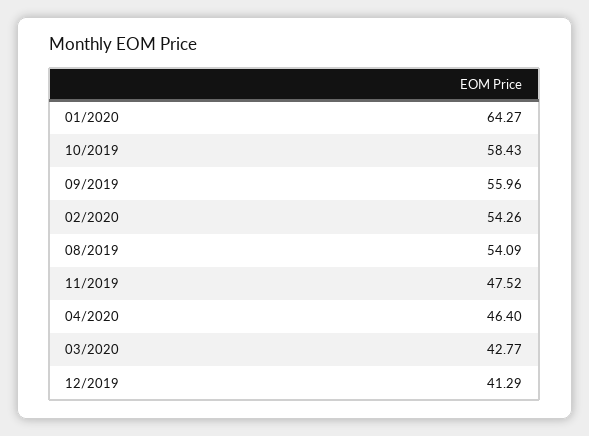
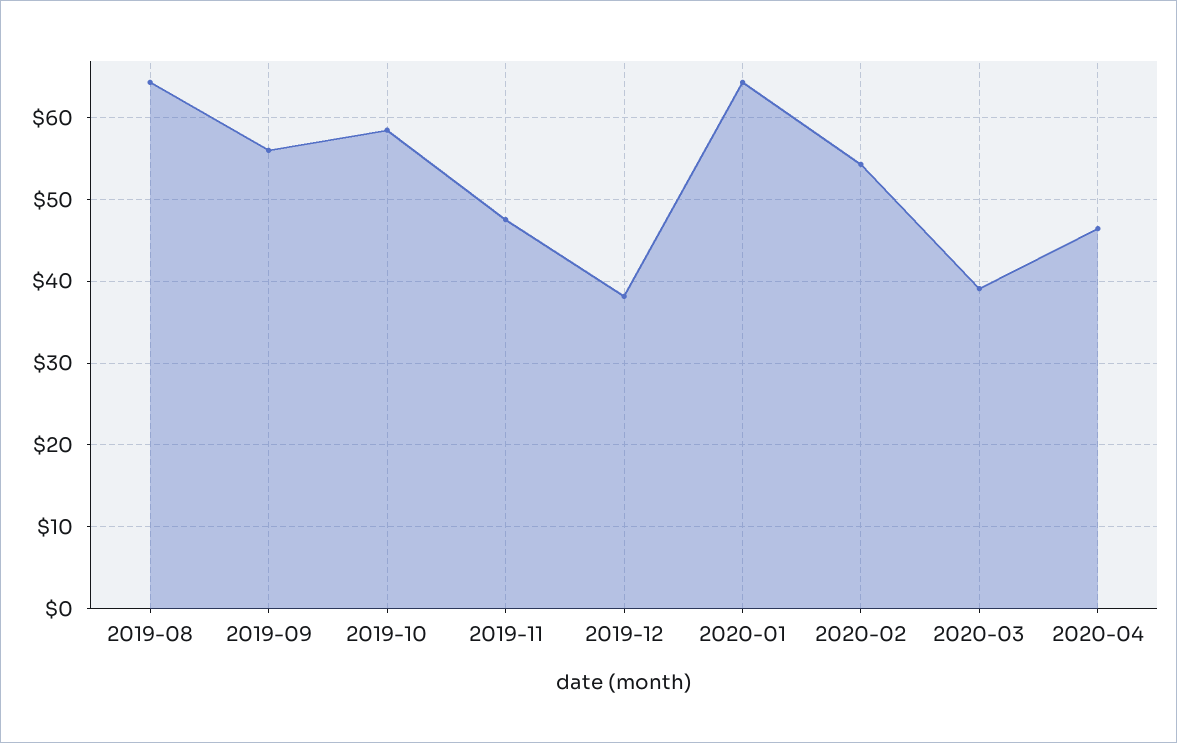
08/2019: 54.09 -> 64
03/2020: 42.77 -> 39
12/2019: 41.29 -> 38

